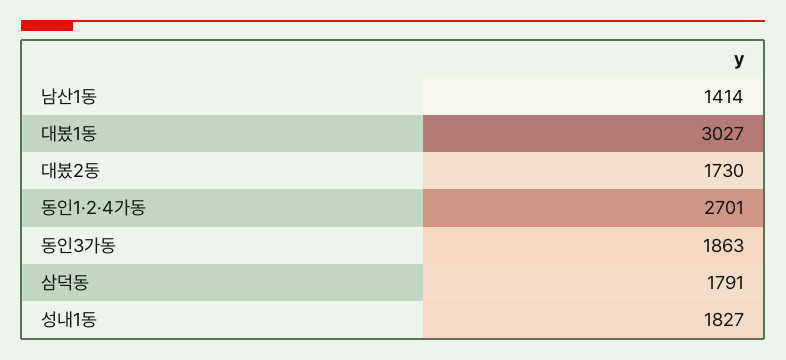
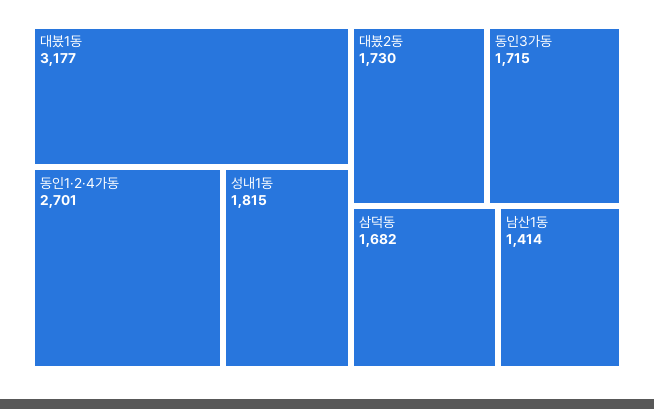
대봈1동: 3027 -> 3177
동인3가동: 1863 -> 1715
삼덕동: 1791 -> 1682
성내1동: 1827 -> 1815

